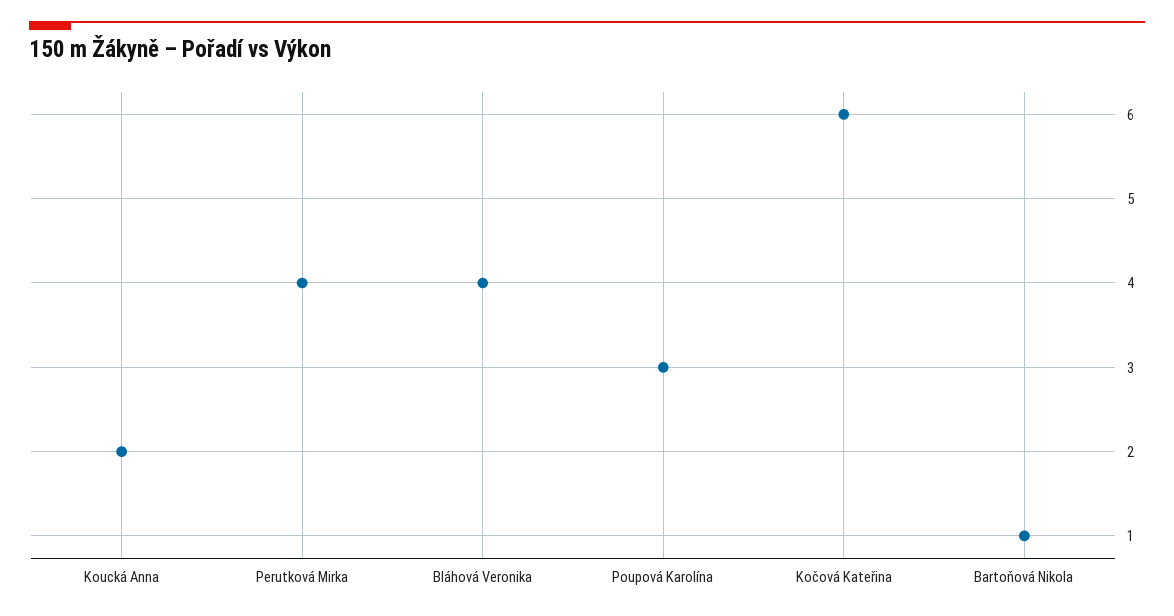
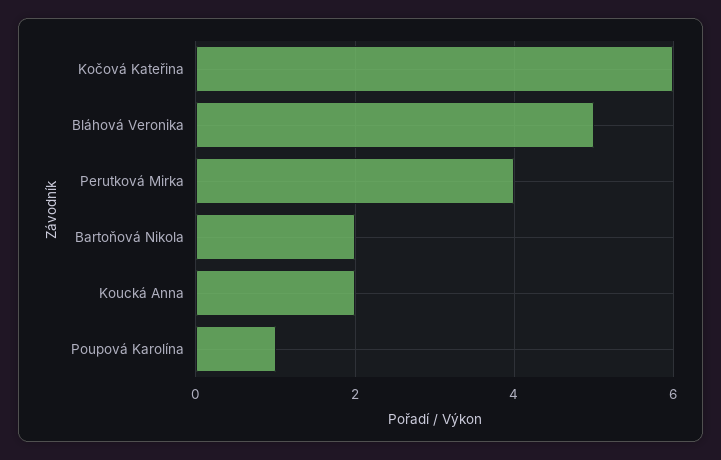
Bláhová Veronika: 4 -> 5
Poupová Karolína: 3 -> 1
Bartoňová Nikola: 1 -> 2

